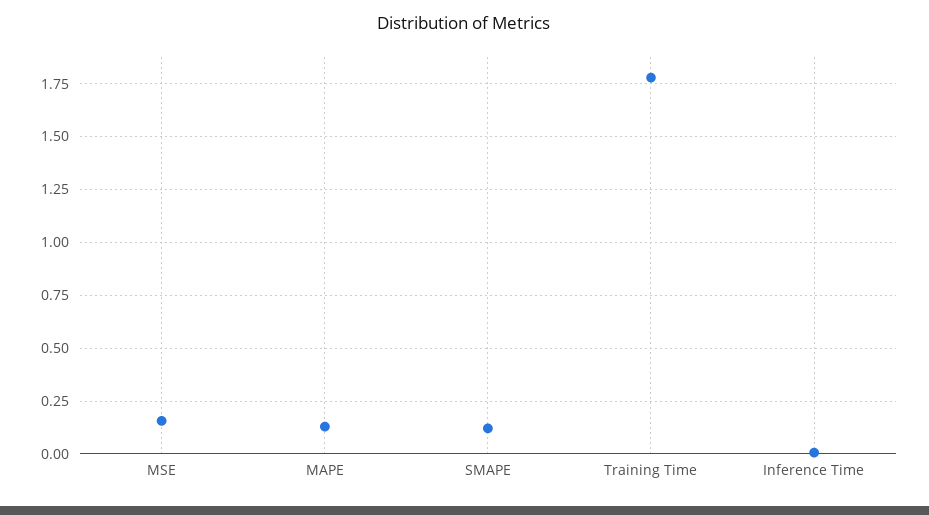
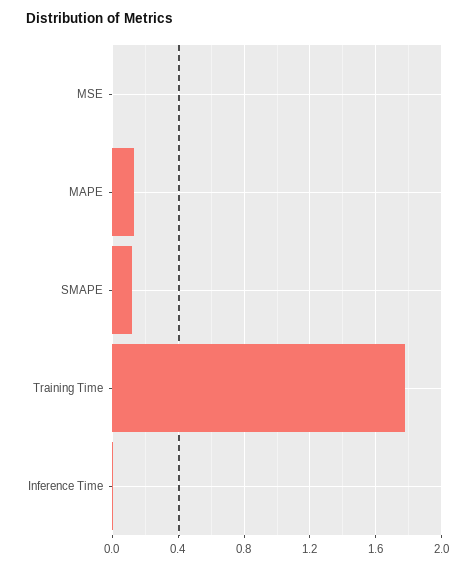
MSE: 0.15 -> 0

